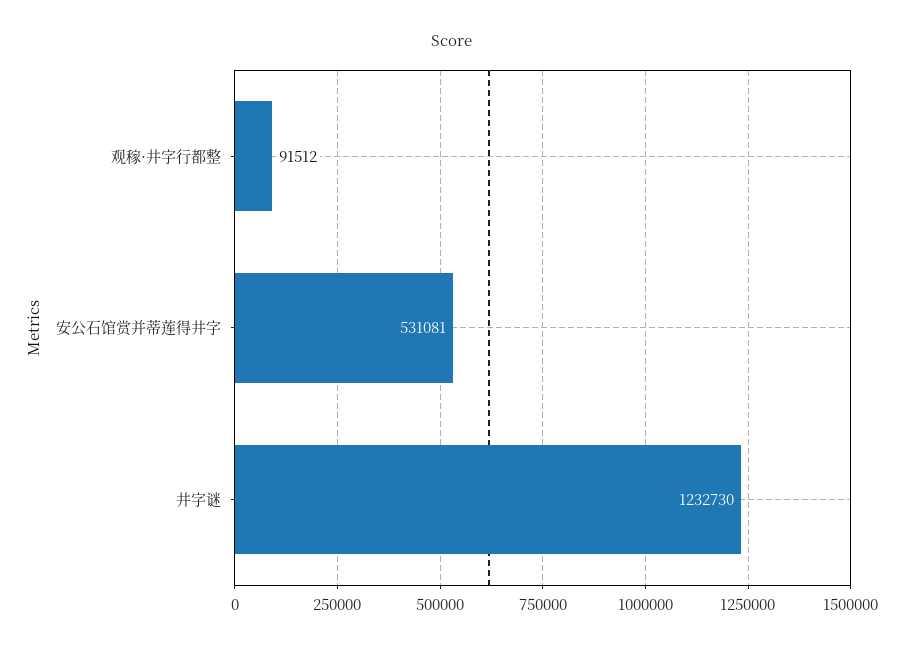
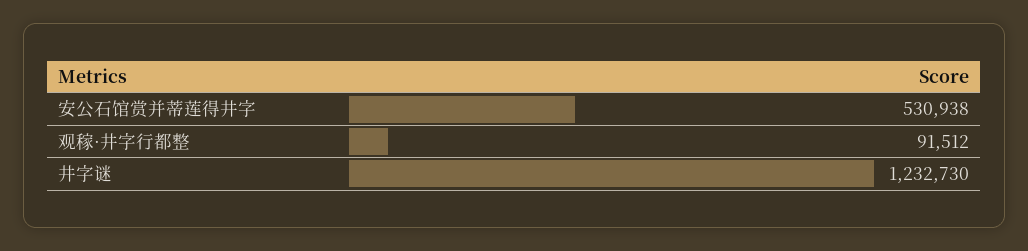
安公石馆赏并蒂莲得井字: 531081 -> 530938

